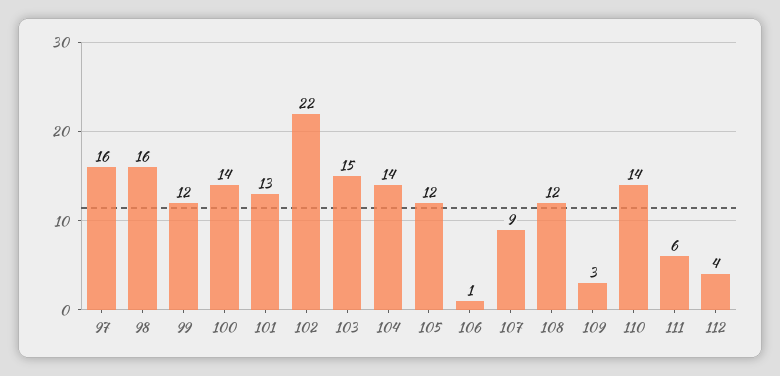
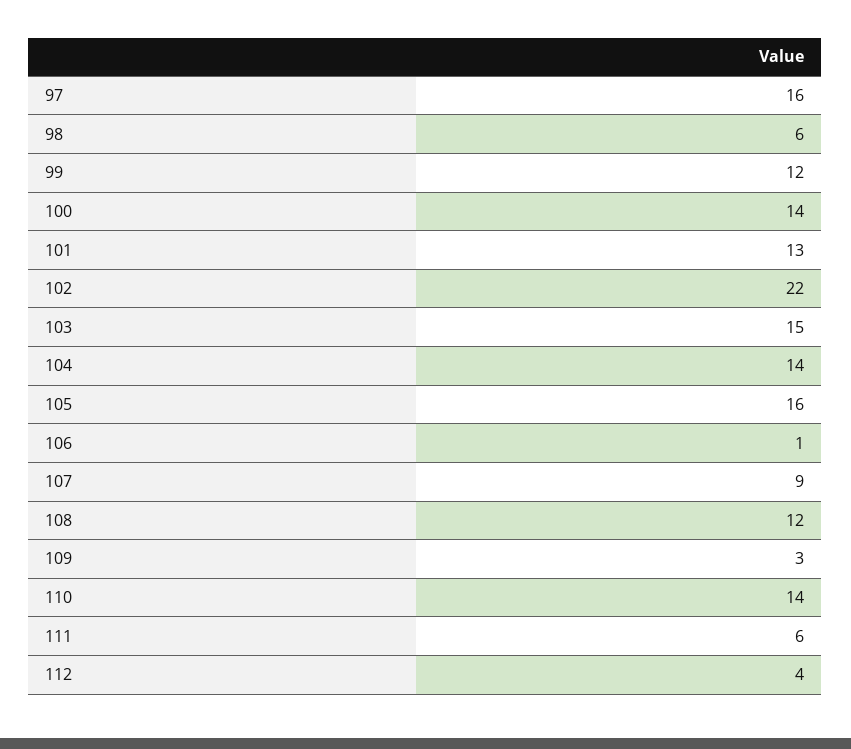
98: 16 -> 6
105: 12 -> 16

